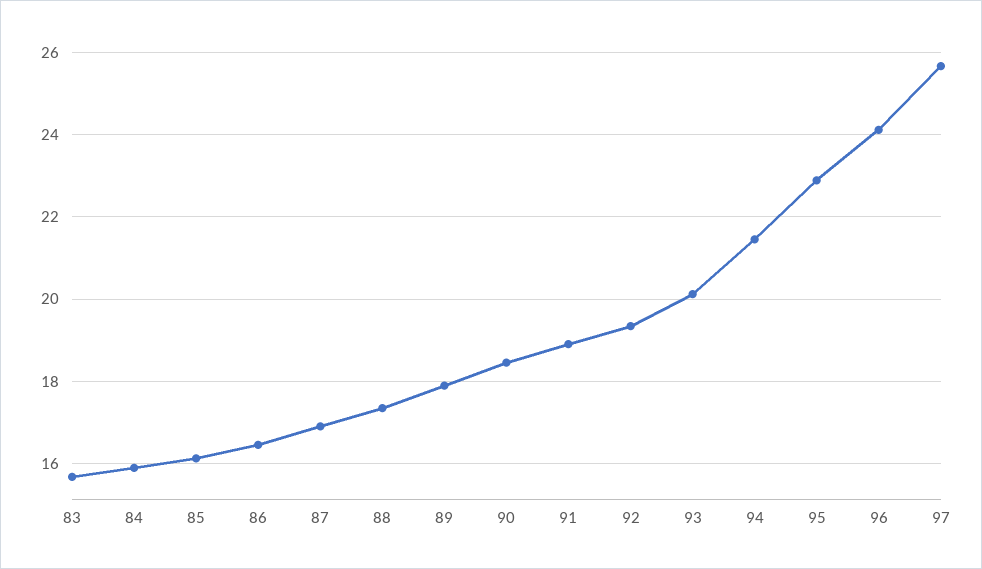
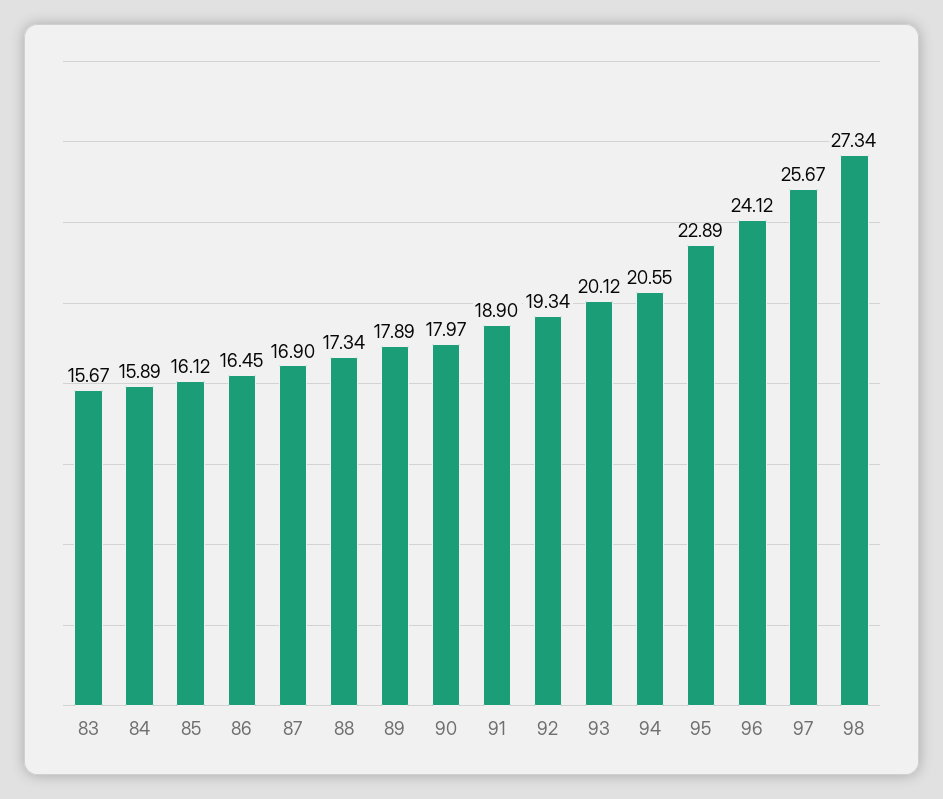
90: 18.4 -> 17.97
94: 21.4 -> 20.55
98: none -> 27.34

